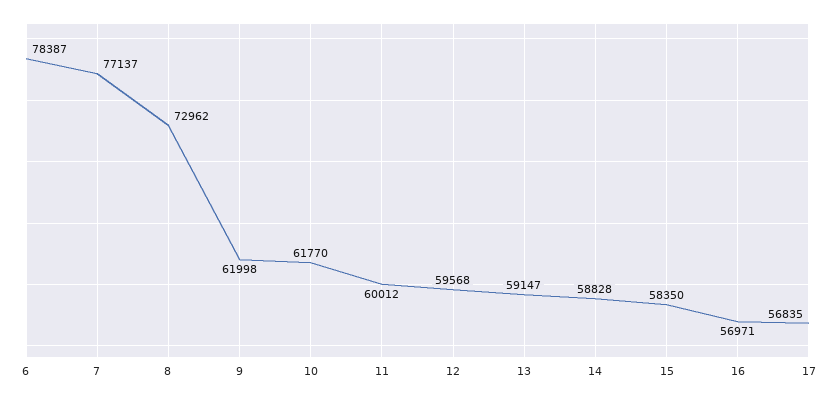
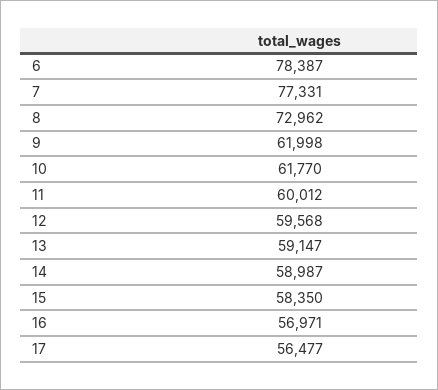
7: 77137 -> 77331
14: 58828 -> 58987
17: 56835 -> 56477

